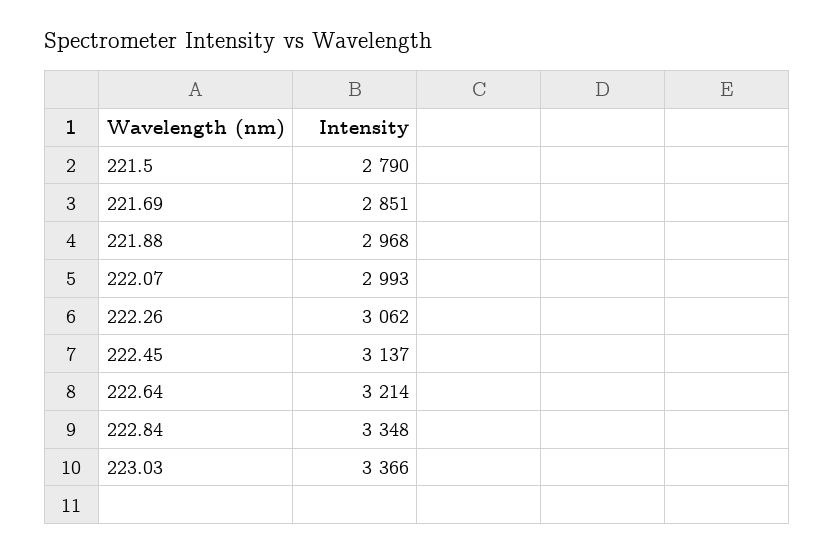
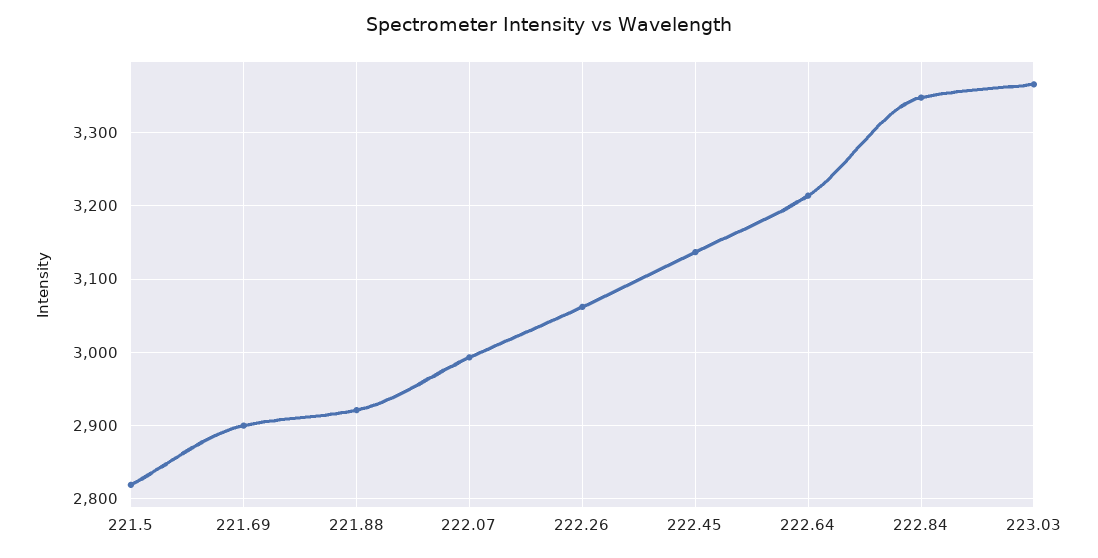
221.5: 2790 -> 2820
221.69: 2851 -> 2900
221.88: 2968 -> 2920

